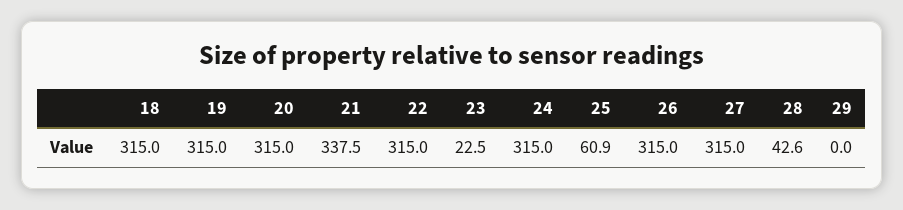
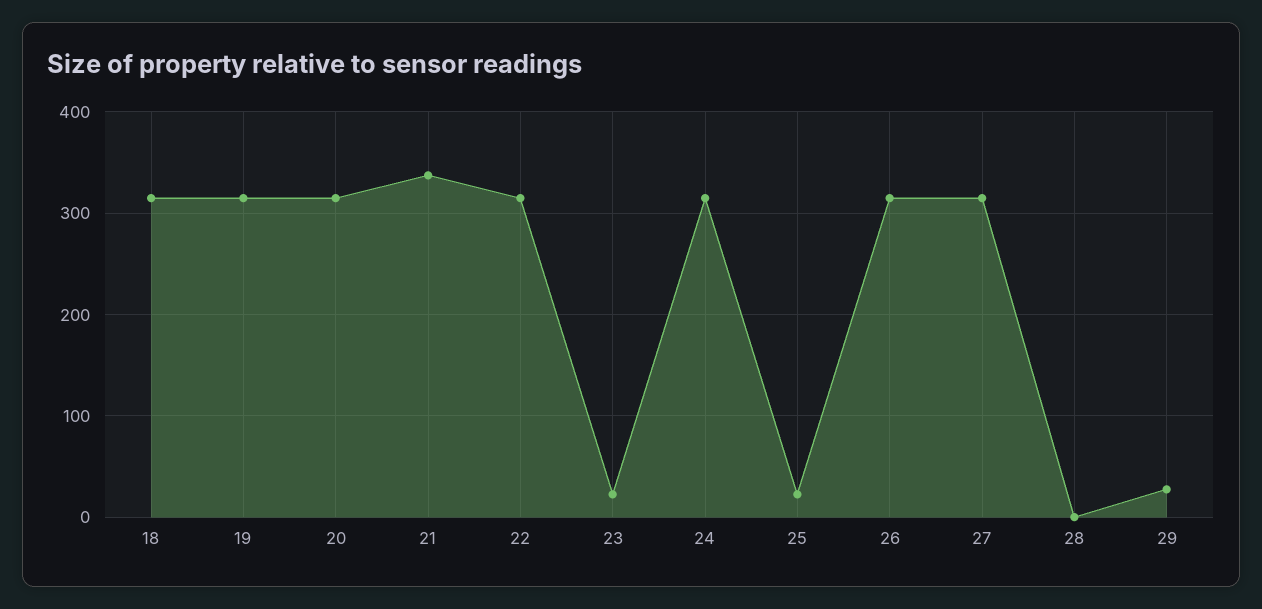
25: 60.9 -> 20
28: 42.6 -> 0
29: 0 -> 30

